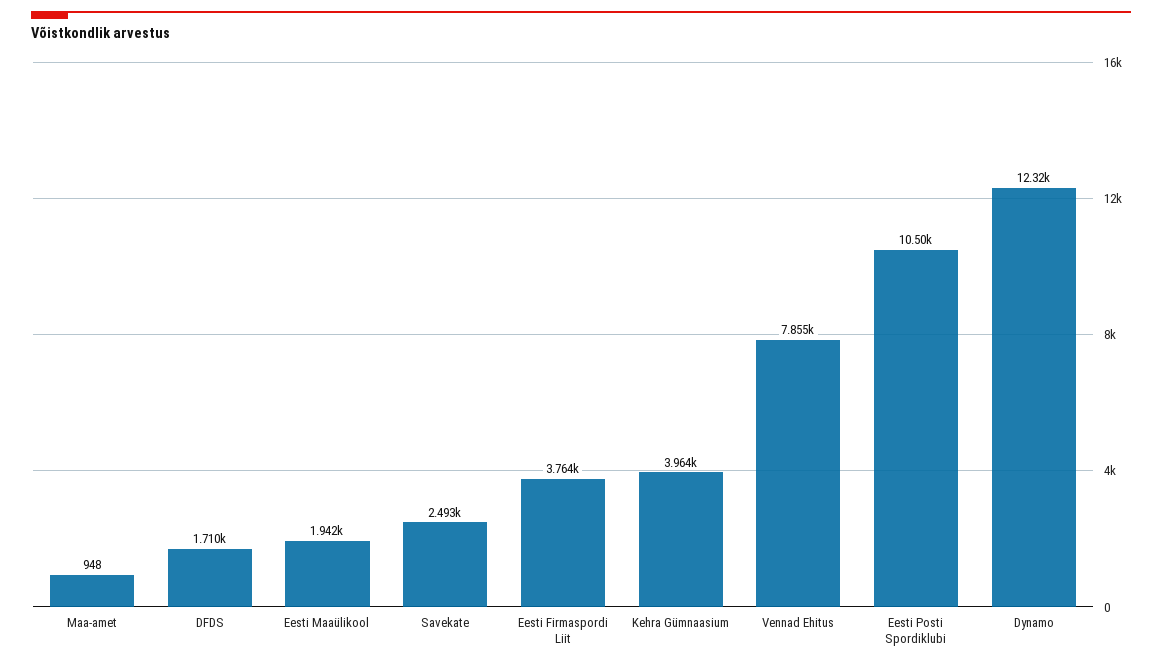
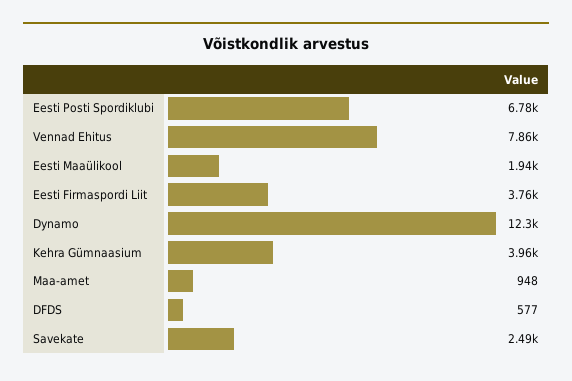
DFDS: 1710 -> 577
Eesti Posti Spordiklubi: 10500 -> 6780

